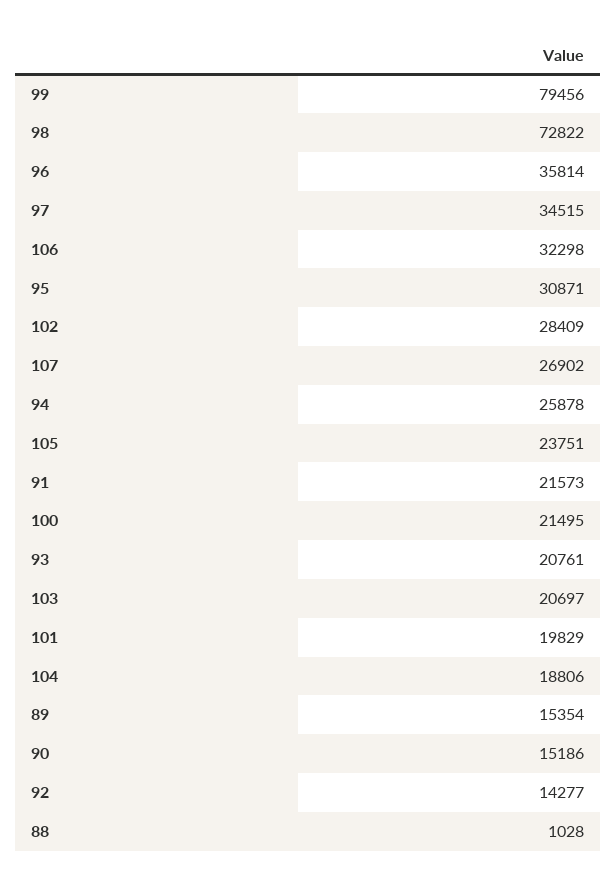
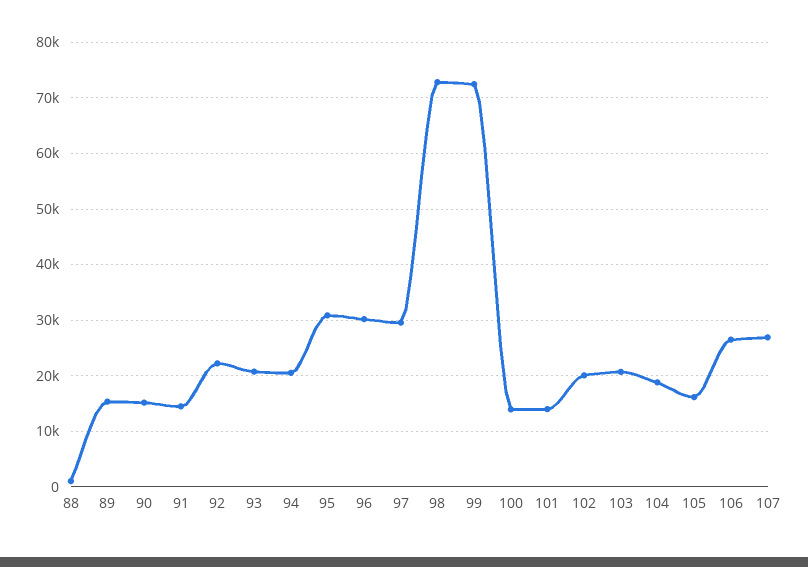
99: 79456 -> 72000
96: 35814 -> 30000
97: 34515 -> 30000
106: 32298 -> 26000
102: 28409 -> 20000
94: 25878 -> 20000
105: 23751 -> 16000
91: 21573 -> 14000
100: 21495 -> 14000
101: 19829 -> 14000
92: 14277 -> 22000

